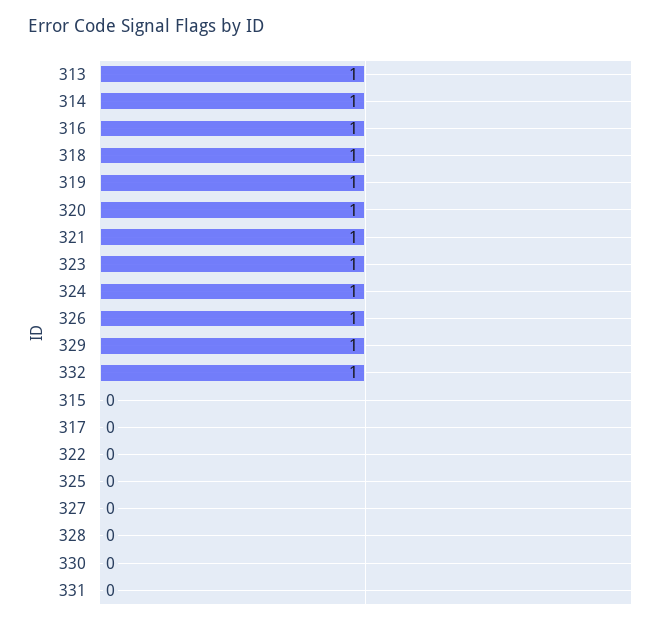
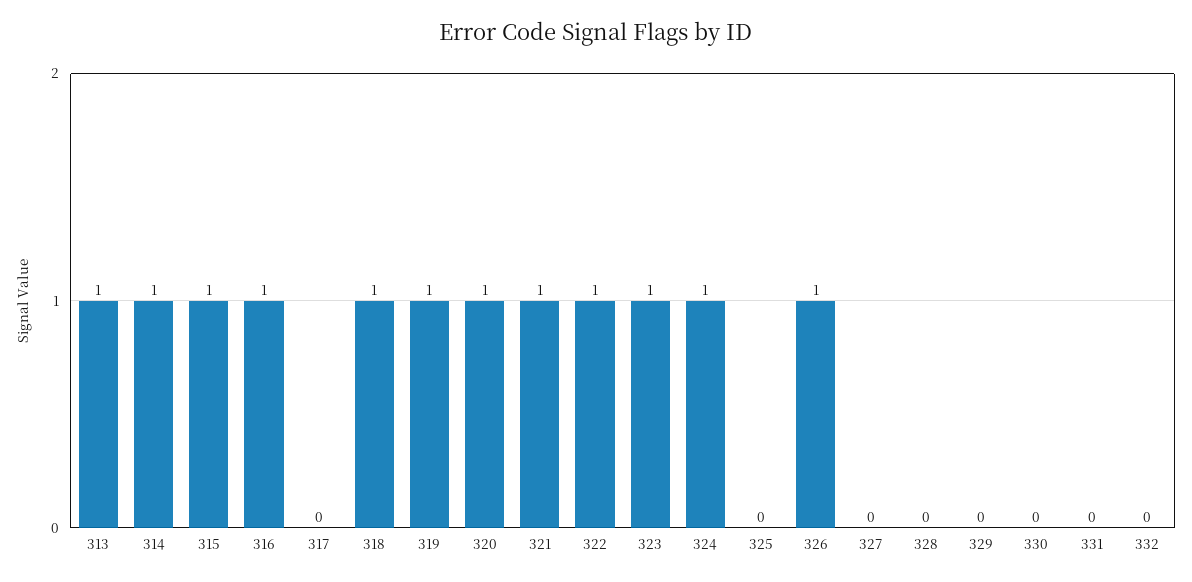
329: 1 -> 0
332: 1 -> 0
315: 0 -> 1
322: 0 -> 1

